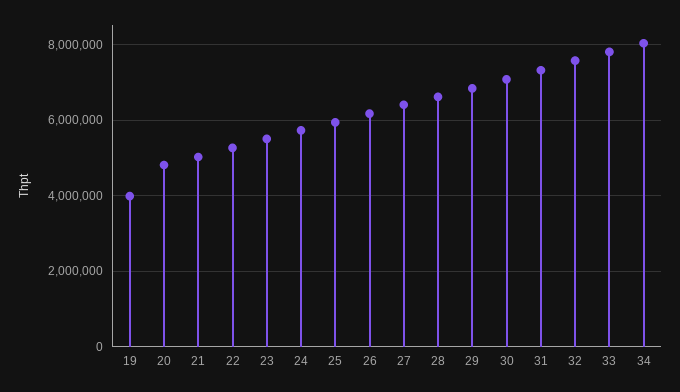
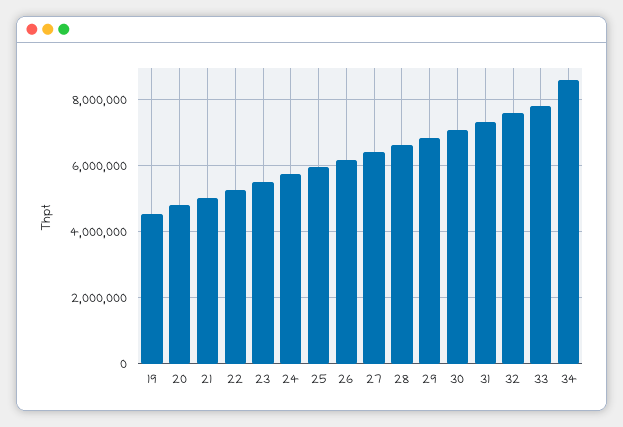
19: 4000000 -> 4600000
34: 8000000 -> 8600000

